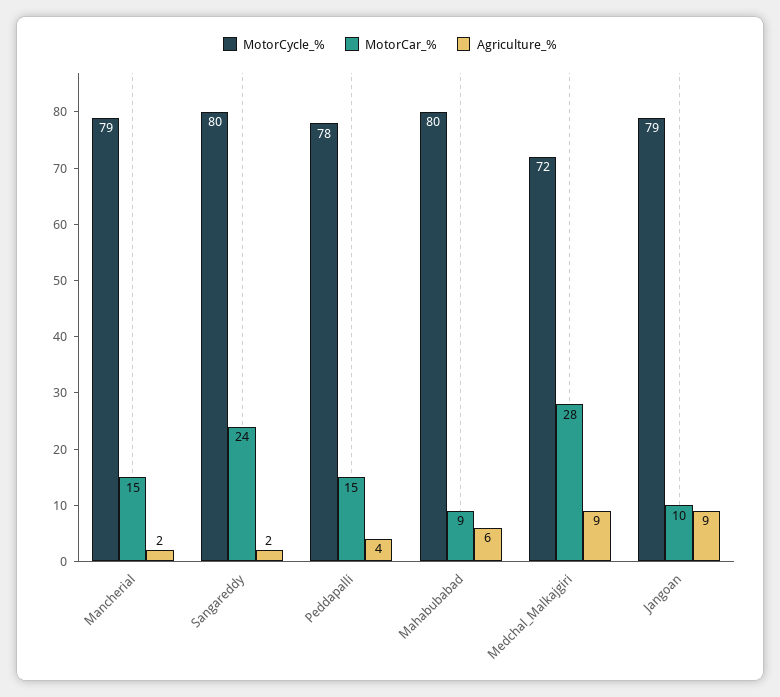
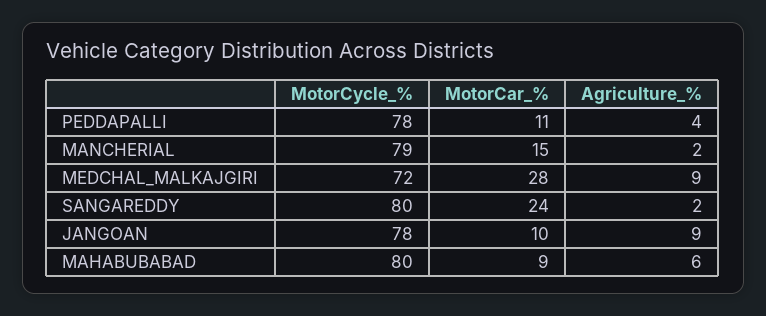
MotorCar_%, Peddapalli: 15 -> 11
MotorCycle_%, Jangoan: 79 -> 78

